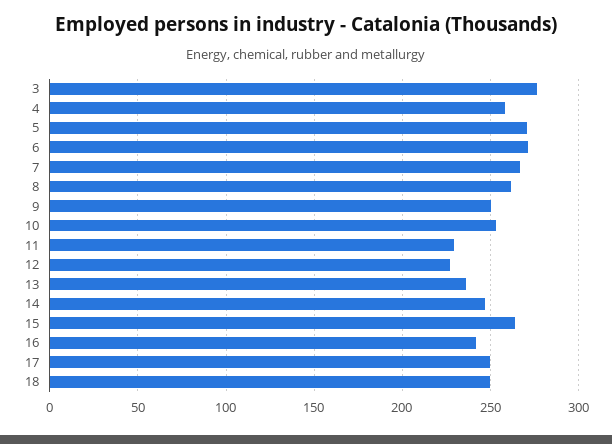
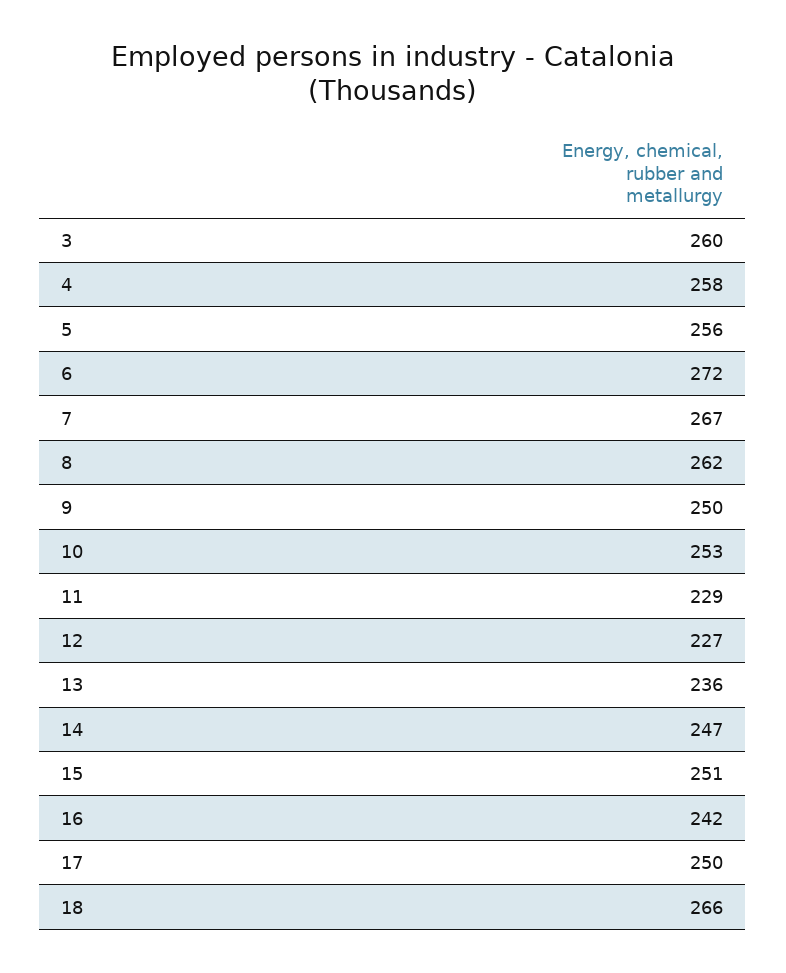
3: 275 -> 260
5: 270 -> 256
15: 265 -> 251
18: 250 -> 266

